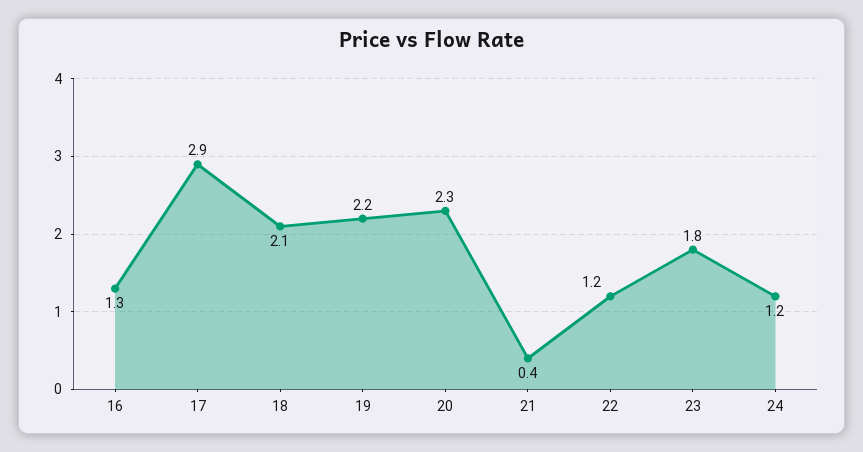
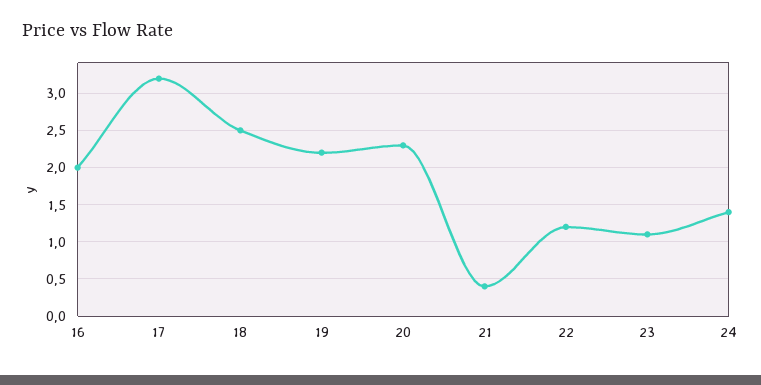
16: 1.3 -> 2
17: 2.9 -> 3.2
18: 2.1 -> 2.5
23: 1.8 -> 1.1
24: 1.2 -> 1.4

